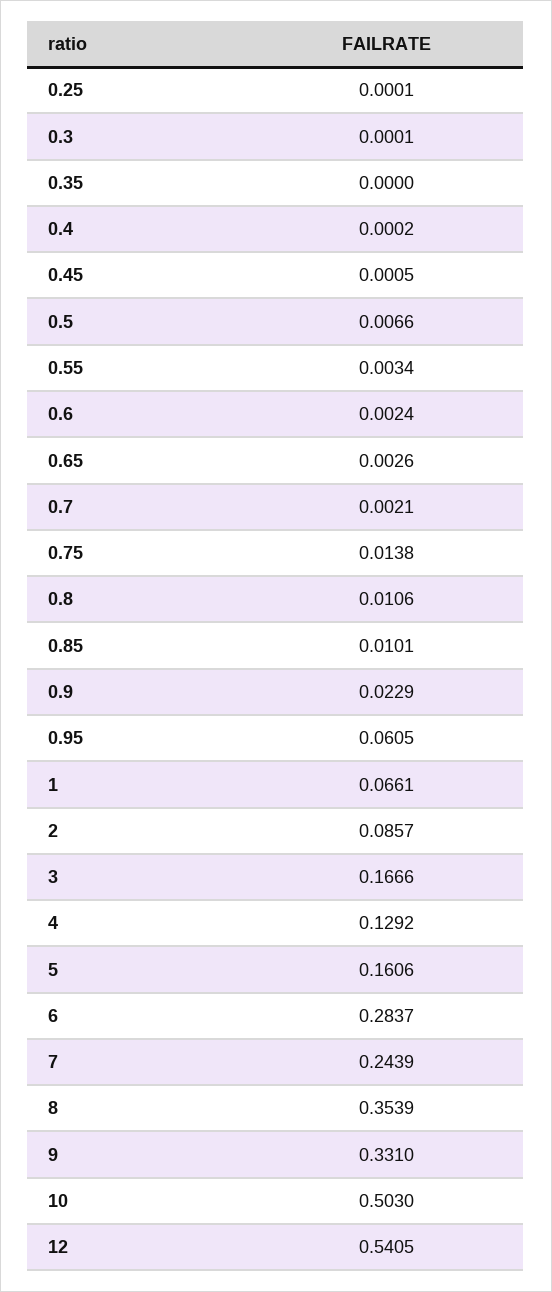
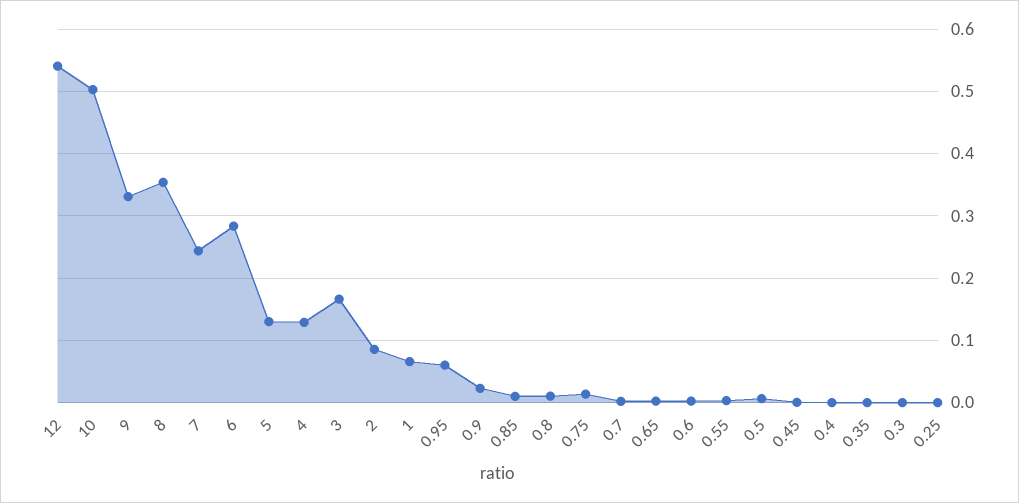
5: 0.1606 -> 0.13

